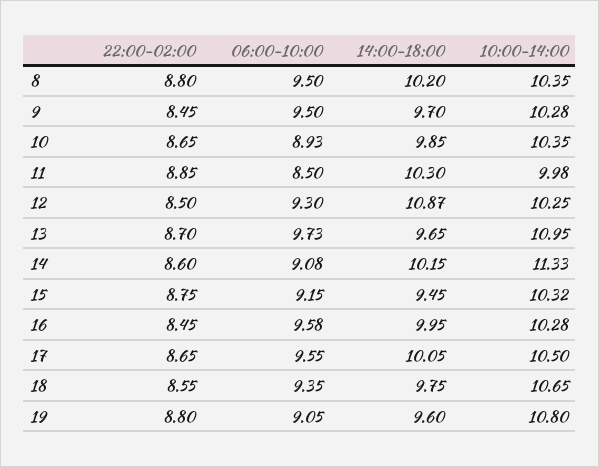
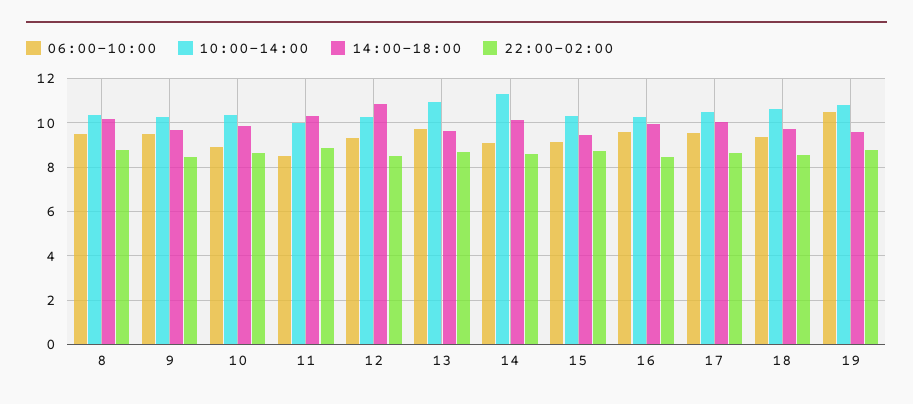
06:00-10:00, 19: 9.05 -> 10.5

